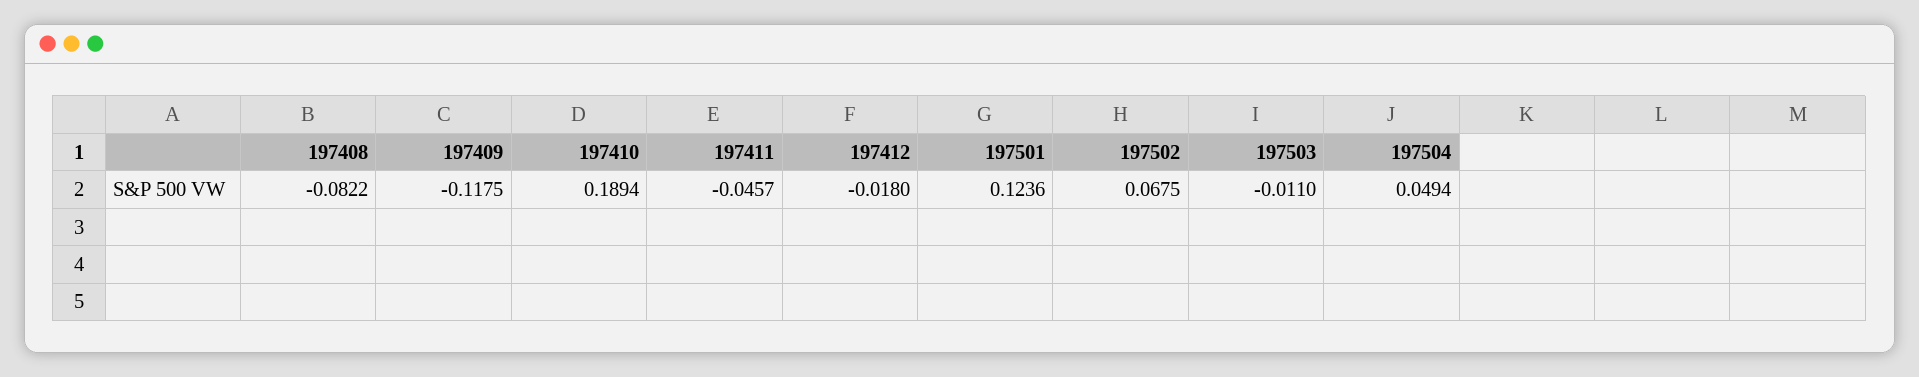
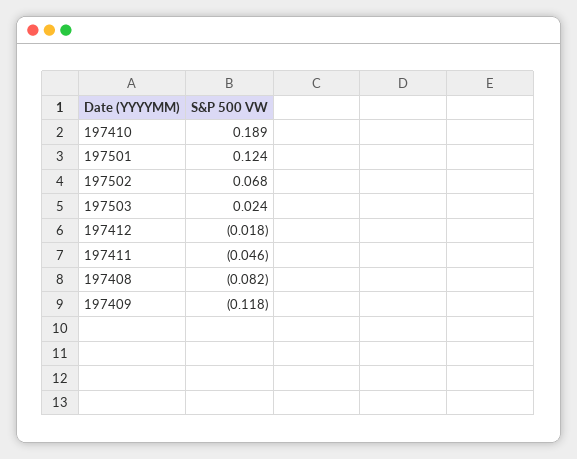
197503: -0.011 -> 0.024
197504: 0.0494 -> none

